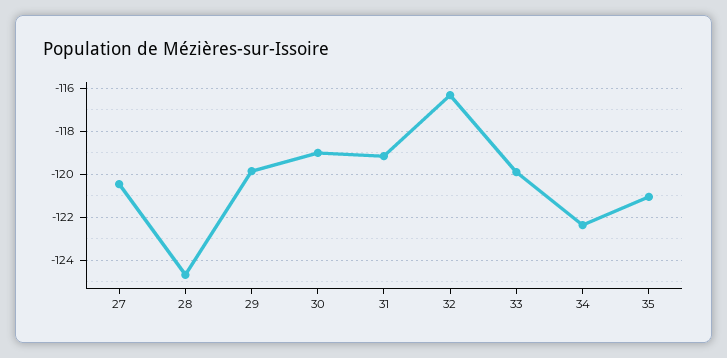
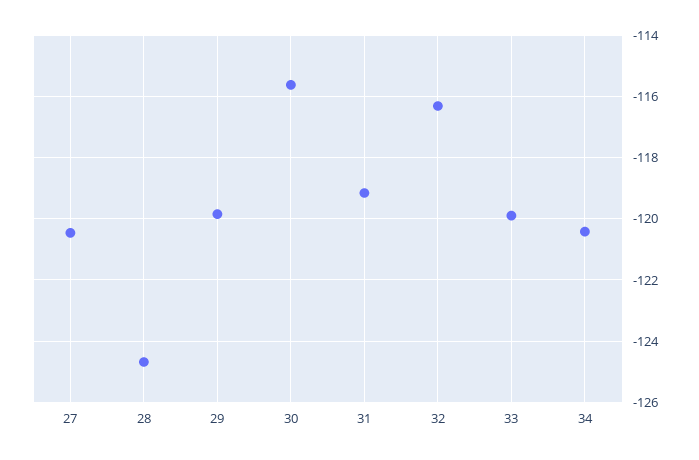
30: -119 -> -115.6
34: -122.5 -> -120.4
35: -121 -> none

